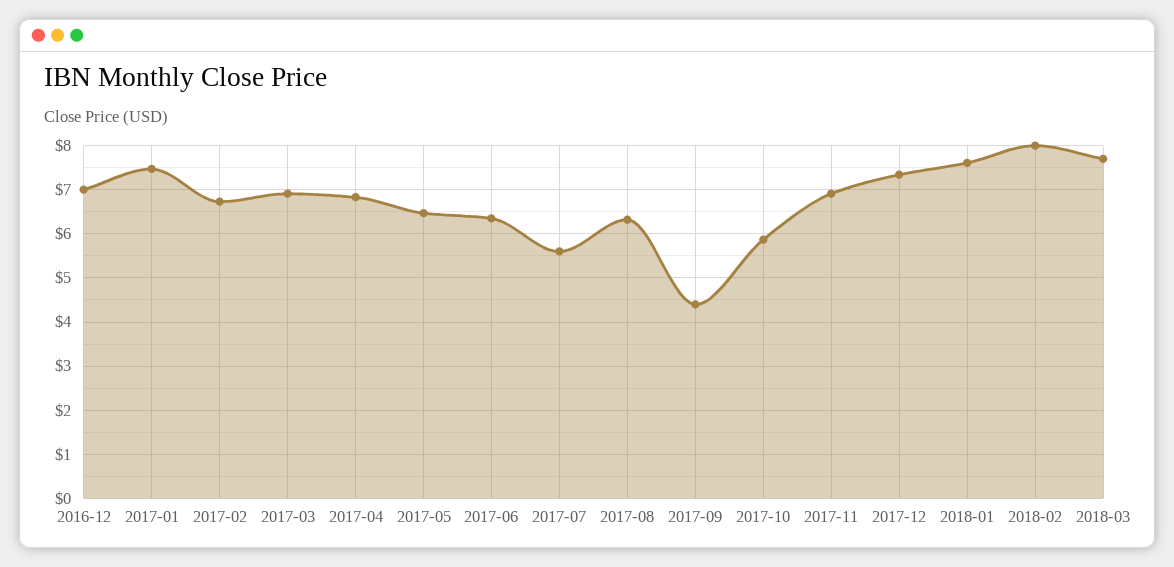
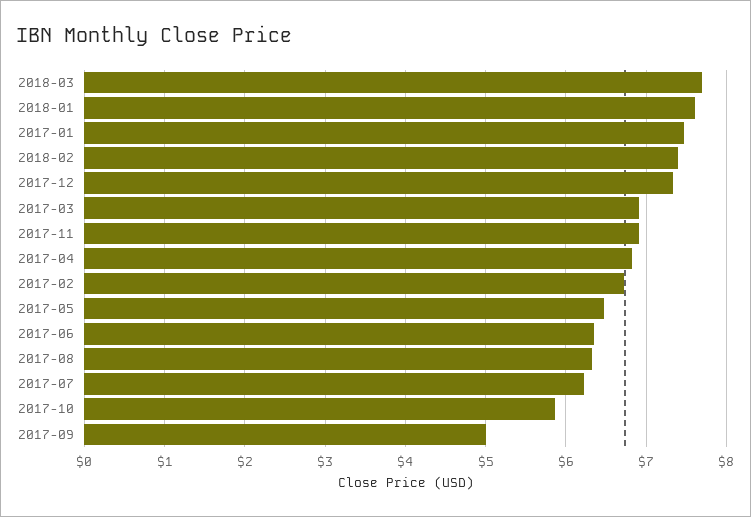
2016-12: 7 -> none
2017-07: 5.6 -> 6.2
2017-09: 4.4 -> 5
2018-02: 8 -> 7.4

